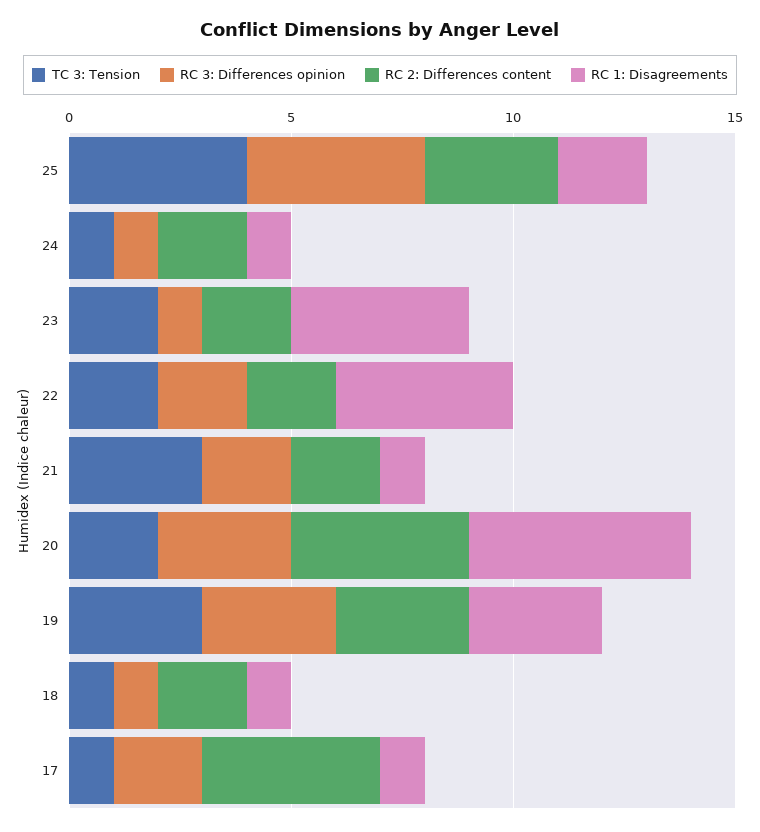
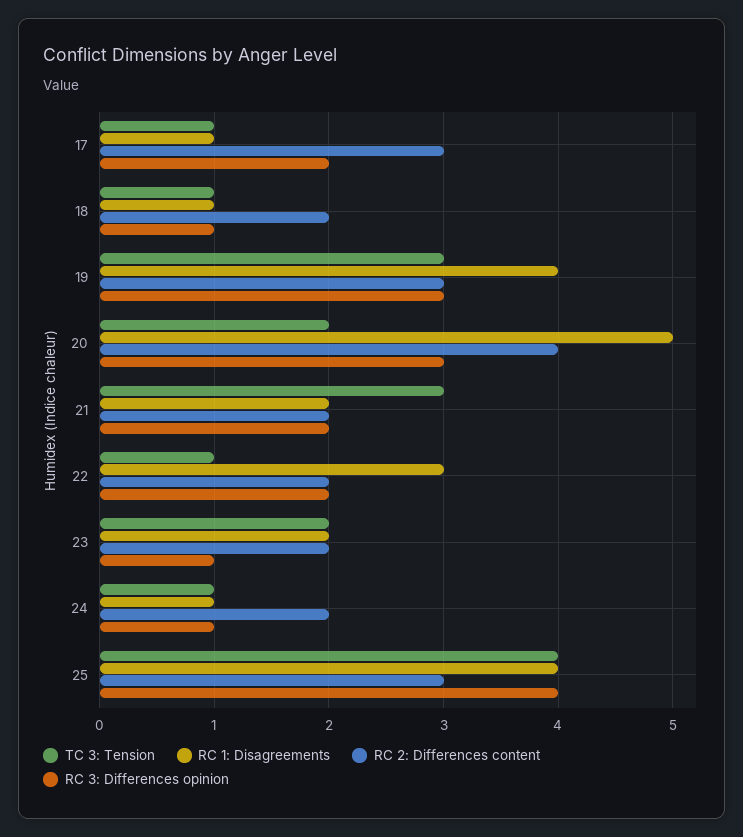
RC 1: Disagreements, 25: 2 -> 4
RC 1: Disagreements, 23: 4 -> 2
TC 3: Tension, 22: 2 -> 1
RC 1: Disagreements, 22: 4 -> 3
RC 1: Disagreements, 21: 1 -> 2
RC 1: Disagreements, 19: 3 -> 4
RC 2: Differences content, 17: 4 -> 3

